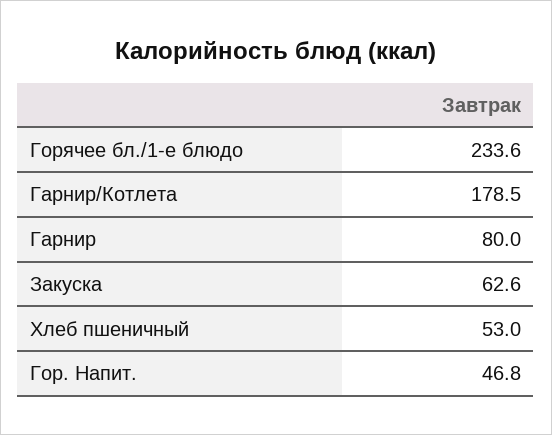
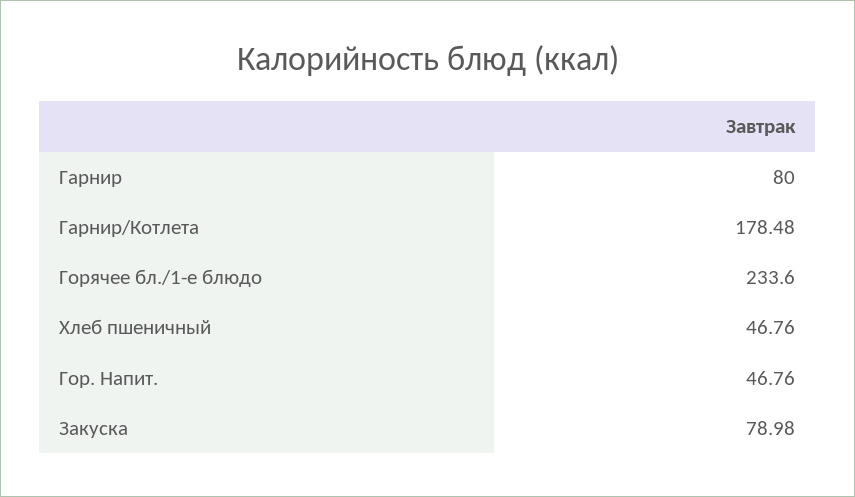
Закуска: 62.6 -> 78.98
Хлеб пшеничный: 53 -> 46.76

